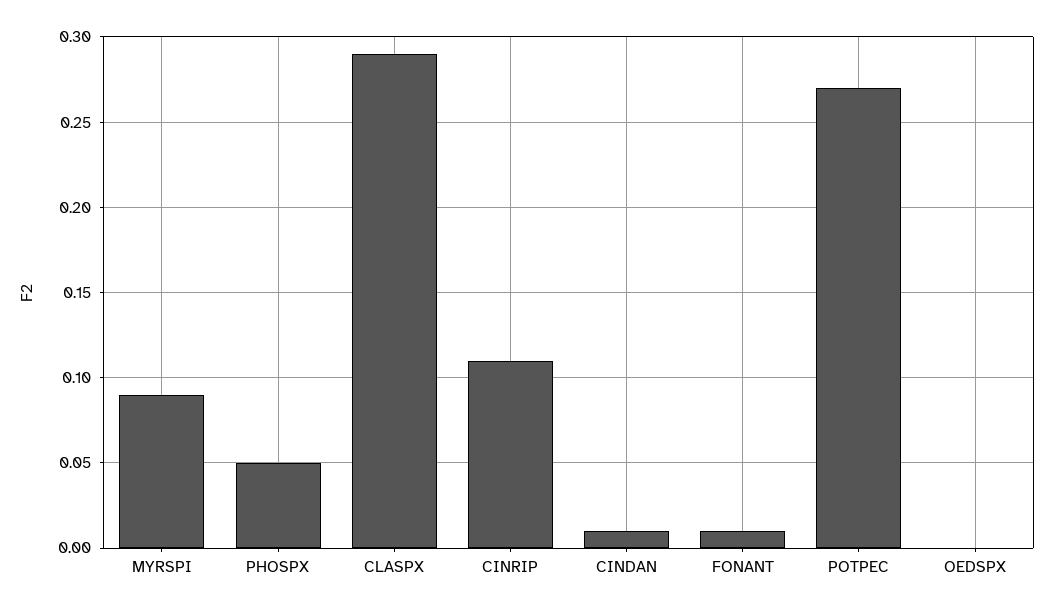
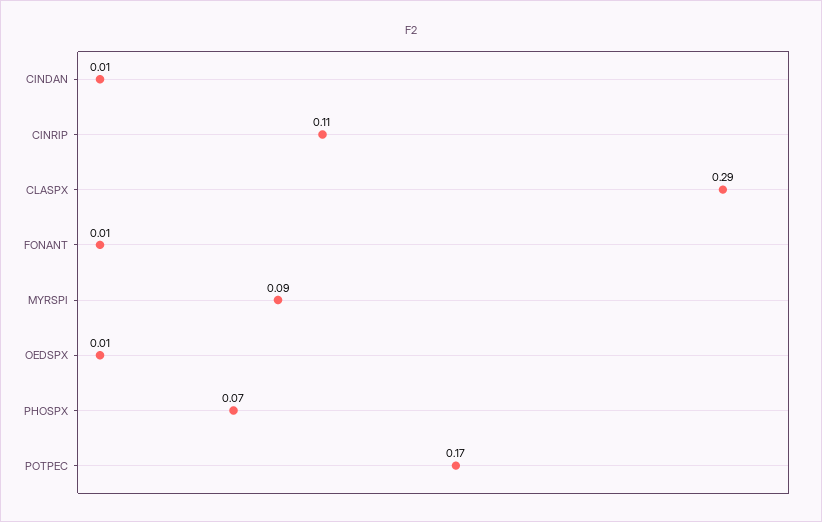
PHOSPX: 0.05 -> 0.07
POTPEC: 0.27 -> 0.17
OEDSPX: 0 -> 0.01

